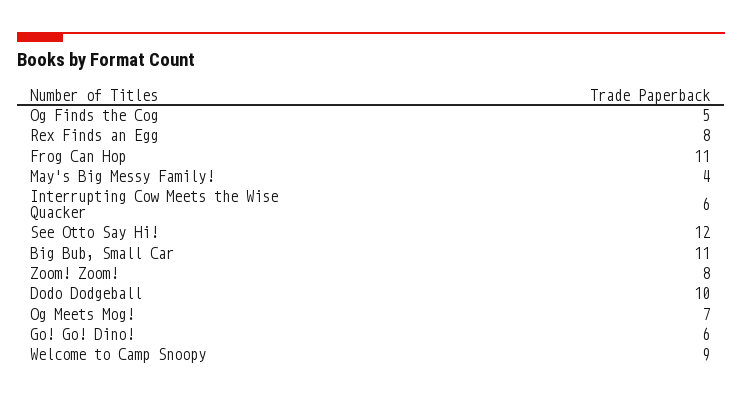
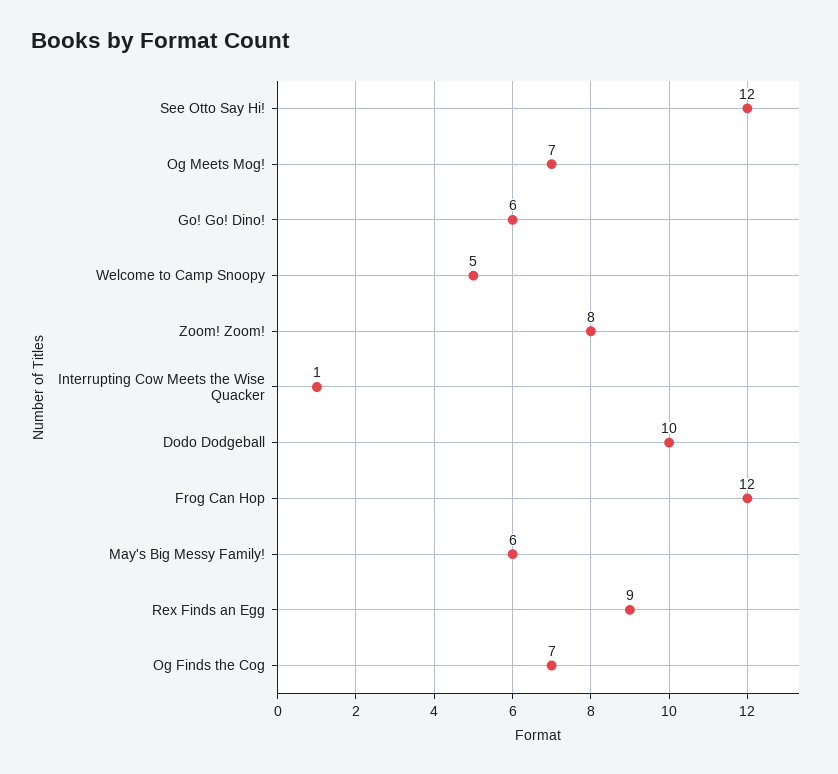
Og Finds the Cog: 5 -> 7
Rex Finds an Egg: 8 -> 9
Frog Can Hop: 11 -> 12
May's Big Messy Family!: 4 -> 6
Interrupting Cow Meets the Wise Quacker: 6 -> 1
Big Bub, Small Car: 11 -> none
Welcome to Camp Snoopy: 9 -> 5

